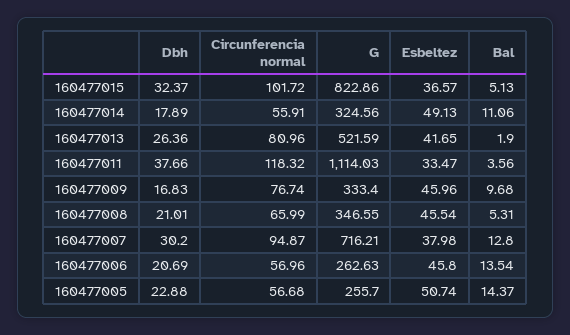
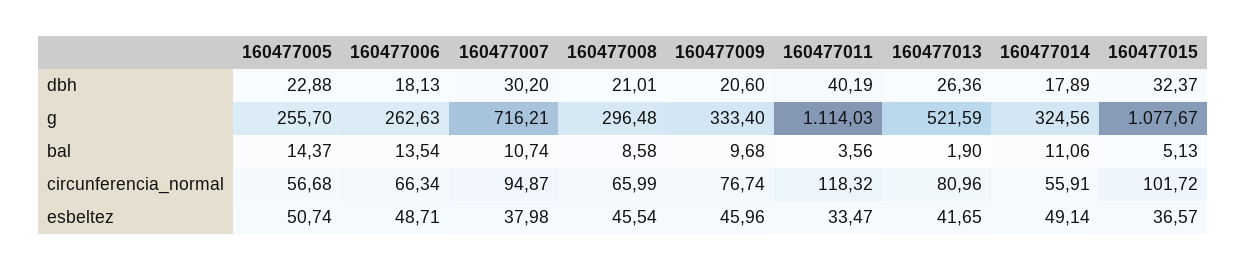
G, 160477015: 822.86 -> 1077.67
Esbeltez, 160477014: 49.13 -> 49.14
Dbh, 160477011: 37.66 -> 40.19
Dbh, 160477009: 16.83 -> 20.6
G, 160477008: 346.55 -> 296.48
Bal, 160477008: 5.31 -> 8.58
Bal, 160477007: 12.8 -> 10.74
Dbh, 160477006: 20.69 -> 18.13
Circunferencia normal, 160477006: 56.96 -> 66.34
Esbeltez, 160477006: 45.8 -> 48.71

